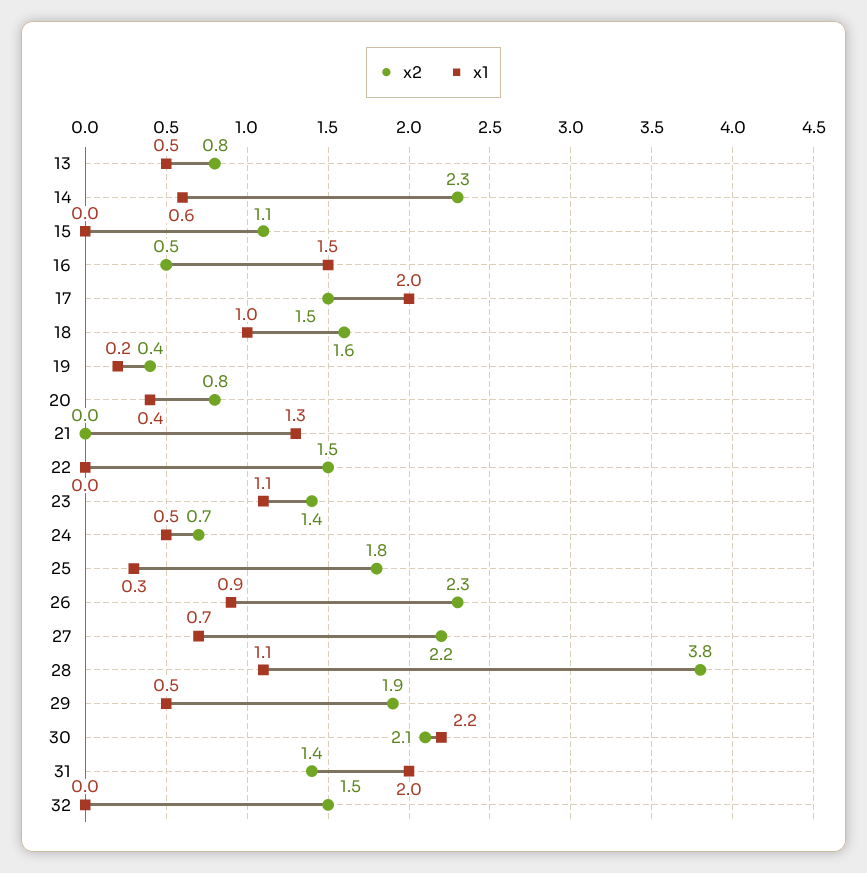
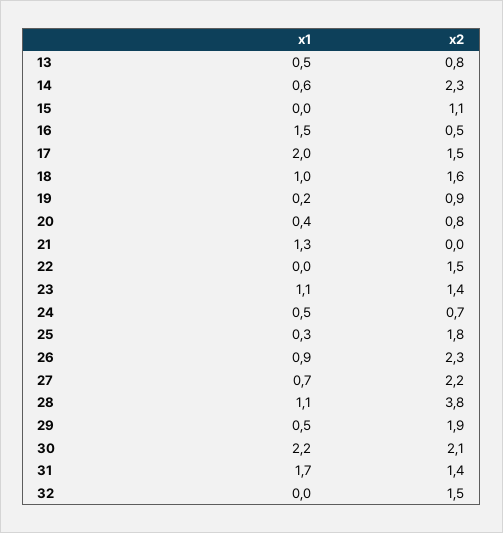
x2, 19: 0.4 -> 0.9
x1, 31: 2 -> 1.7

